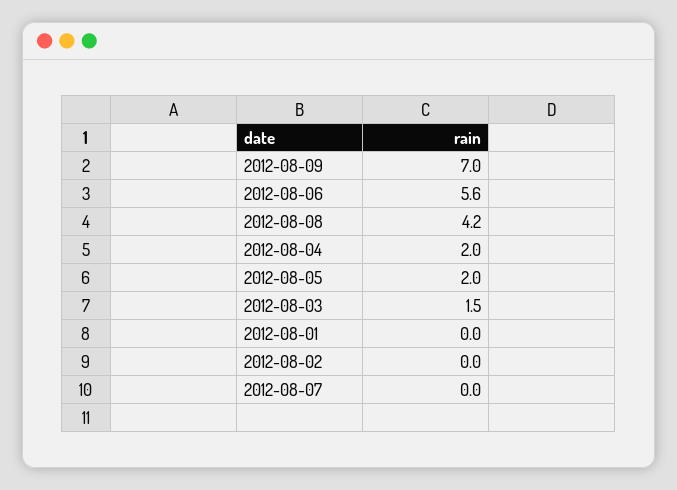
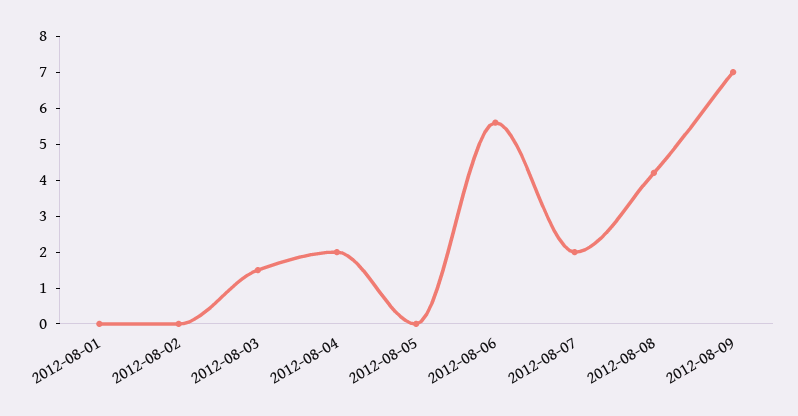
2012-08-05: 2 -> 0
2012-08-07: 0 -> 2

